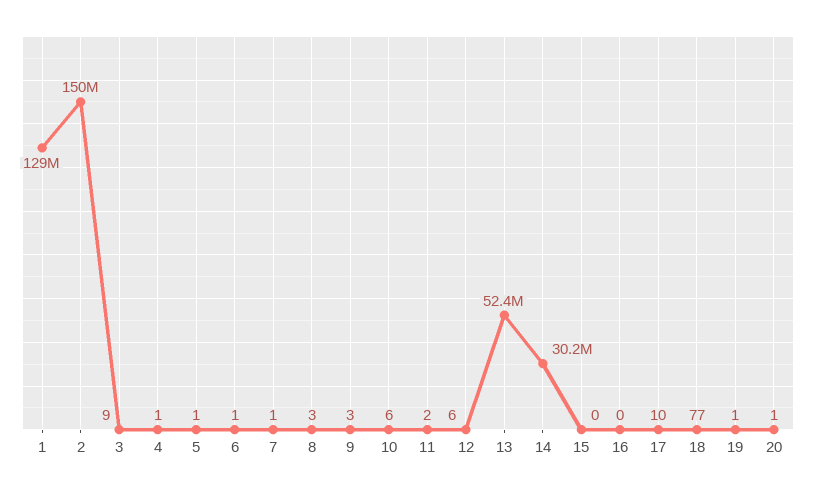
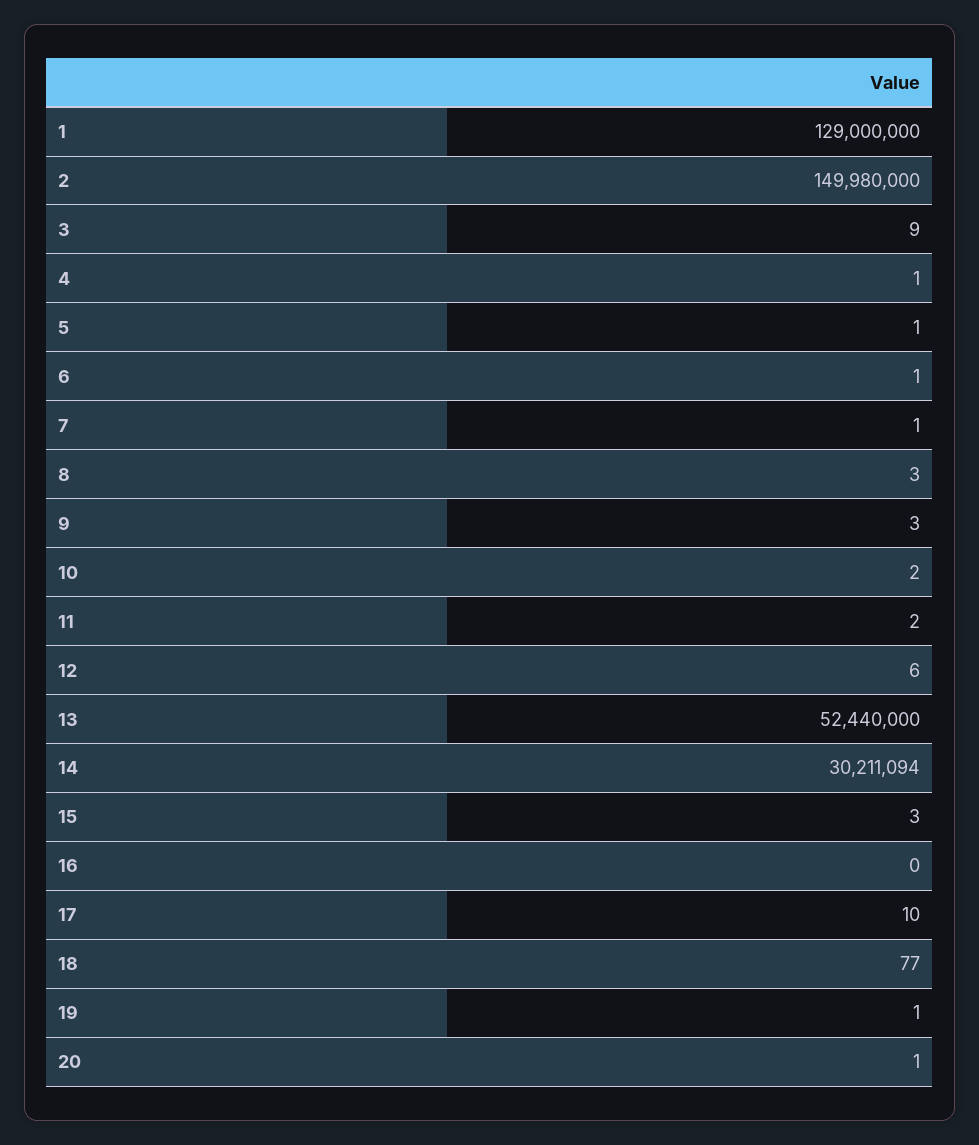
10: 6 -> 2
15: 0 -> 3

